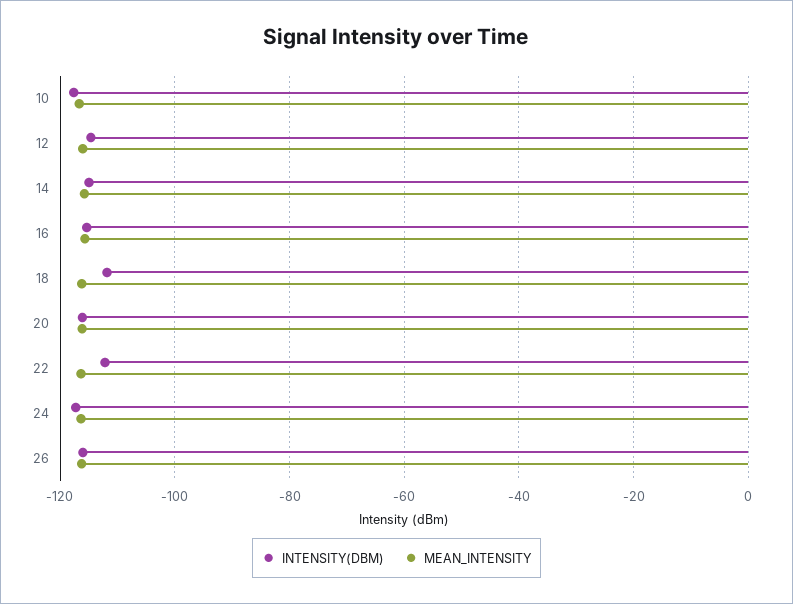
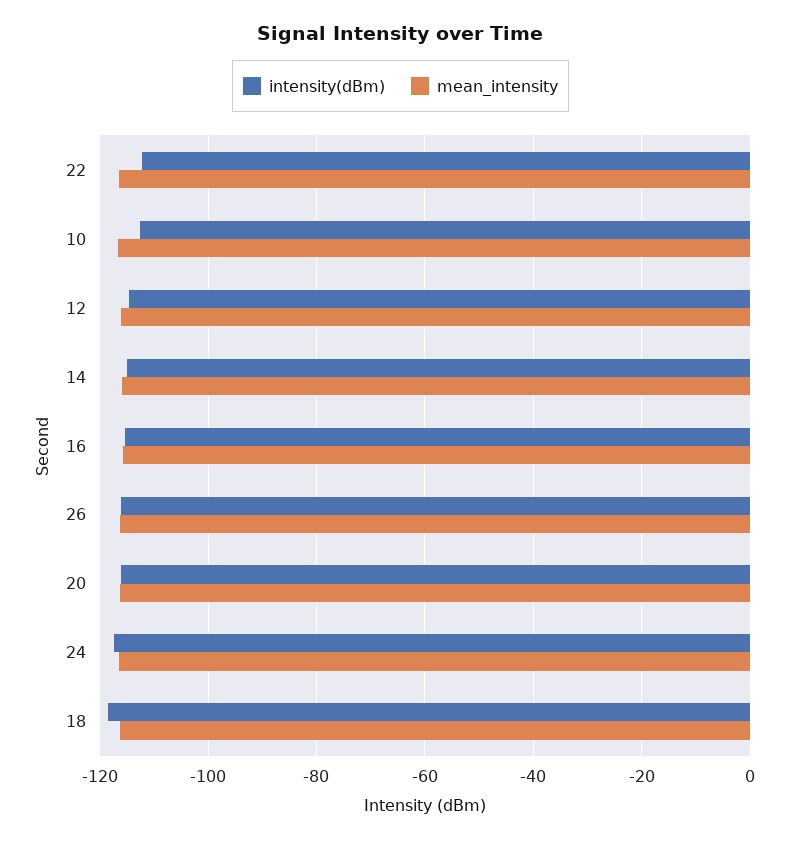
INTENSITY(DBM), 10: -118 -> -112
INTENSITY(DBM), 18: -112 -> -118

